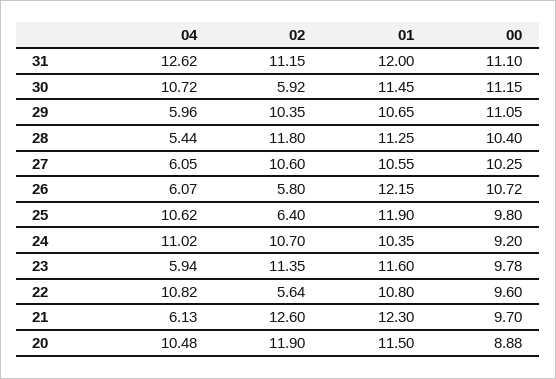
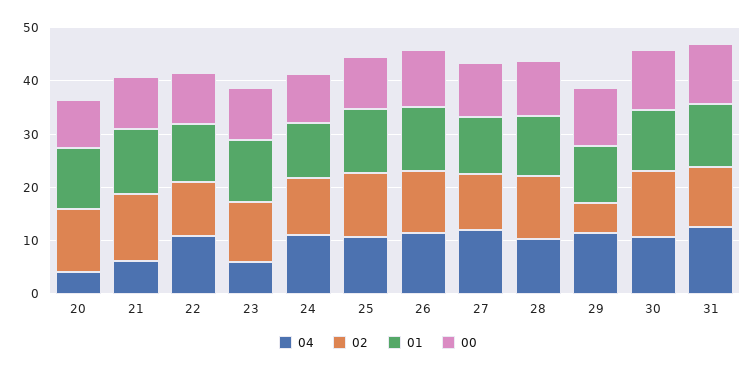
02, 30: 5.92 -> 12
04, 29: 5.96 -> 12
02, 29: 10.35 -> 6
04, 28: 5.44 -> 10
04, 27: 6.05 -> 12
04, 26: 6.07 -> 12
02, 26: 5.8 -> 12
02, 25: 6.4 -> 12
02, 22: 5.64 -> 10
04, 20: 10.48 -> 4

